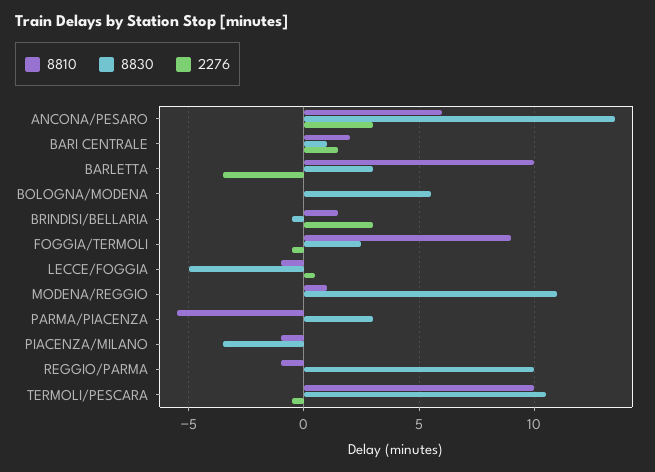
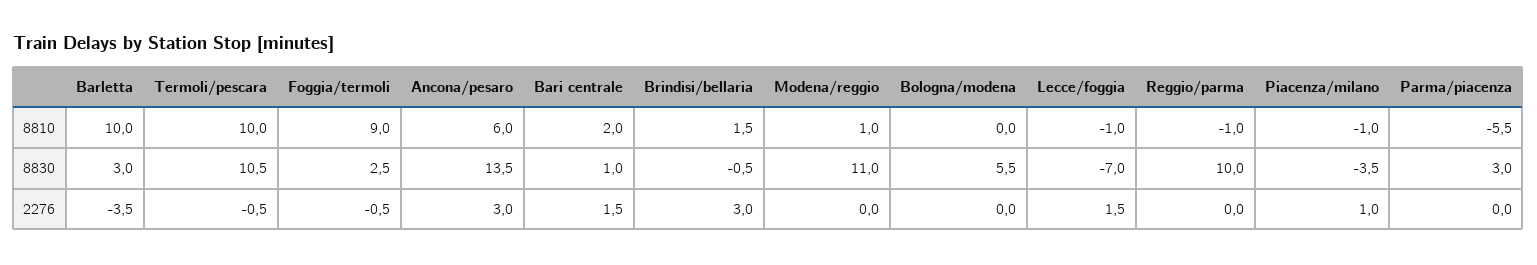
8830, LECCE/FOGGIA: -5 -> -7
2276, LECCE/FOGGIA: 0.5 -> 1.5
2276, PIACENZA/MILANO: 0 -> 1

